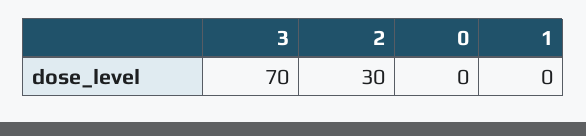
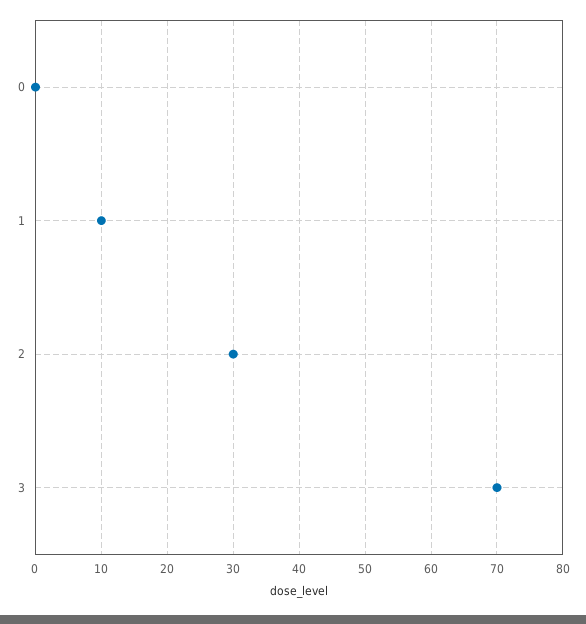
1: 0 -> 10

